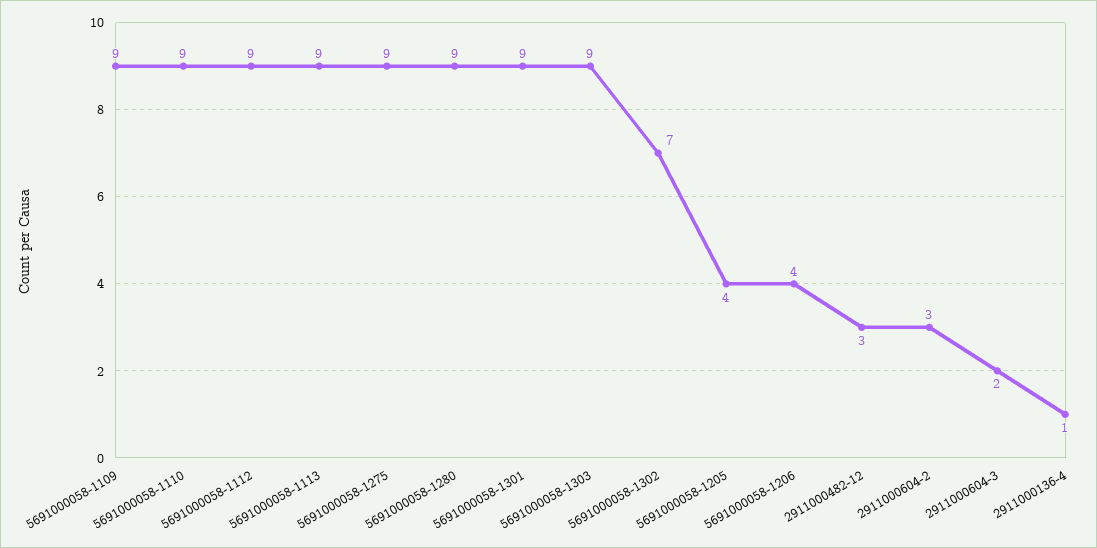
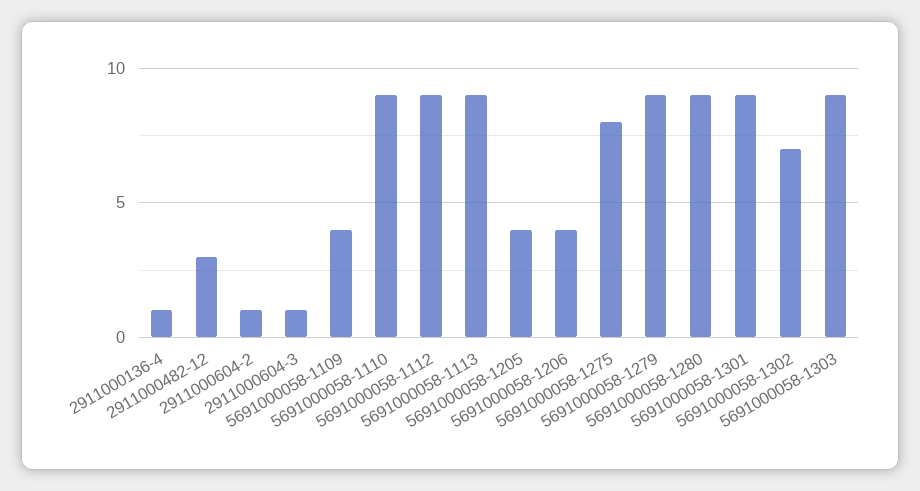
5691000058-1109: 9 -> 4
5691000058-1275: 9 -> 8
2911000604-2: 3 -> 1
2911000604-3: 2 -> 1
5691000058-1279: none -> 9

